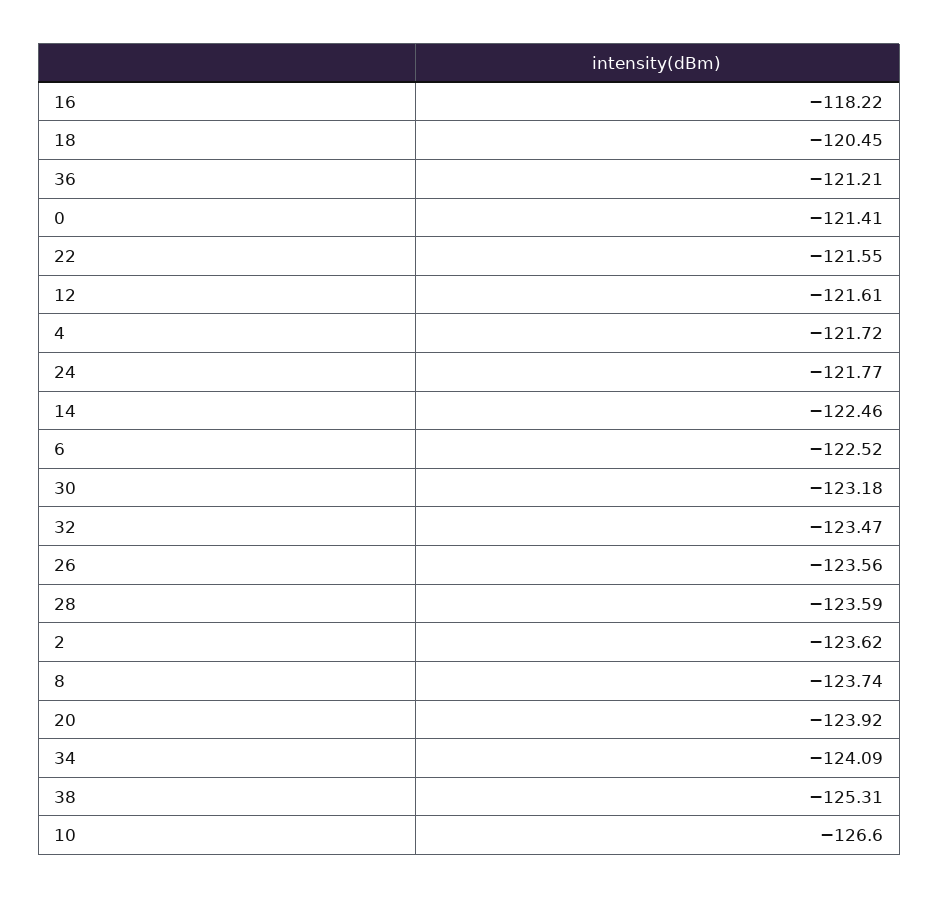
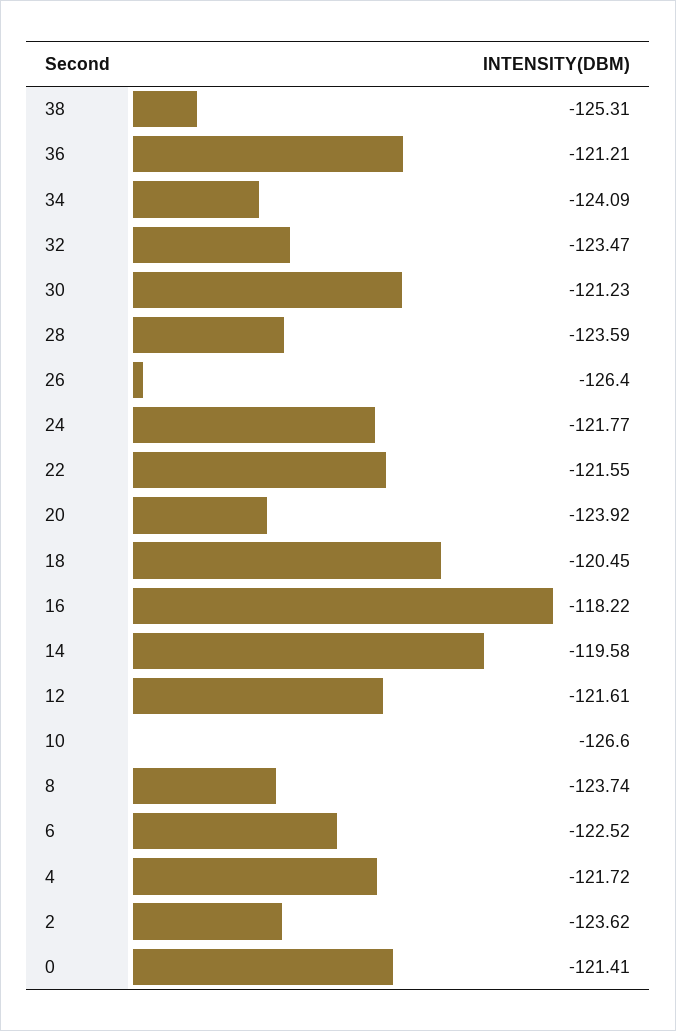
14: -122.46 -> -119.58
30: -123.18 -> -121.23
26: -123.56 -> -126.4

